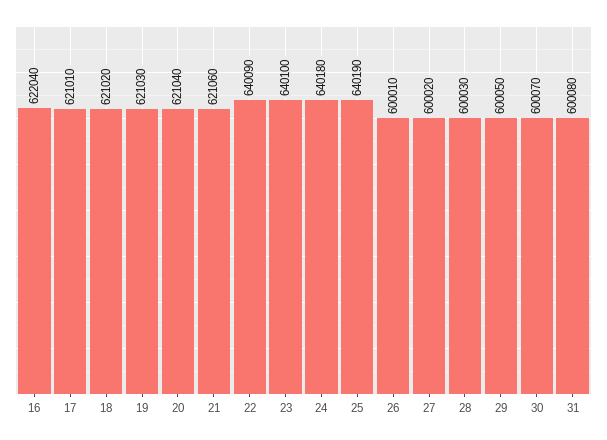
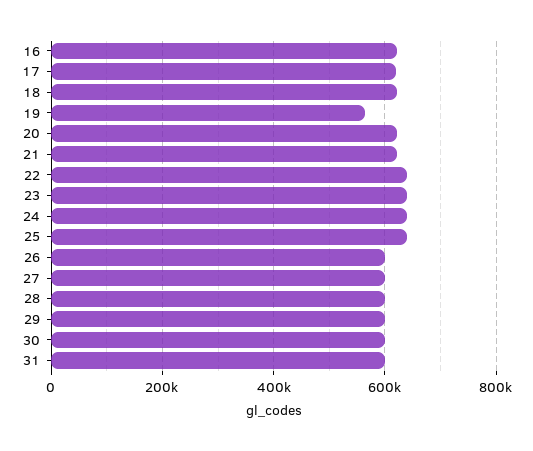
19: 621030 -> 560000

